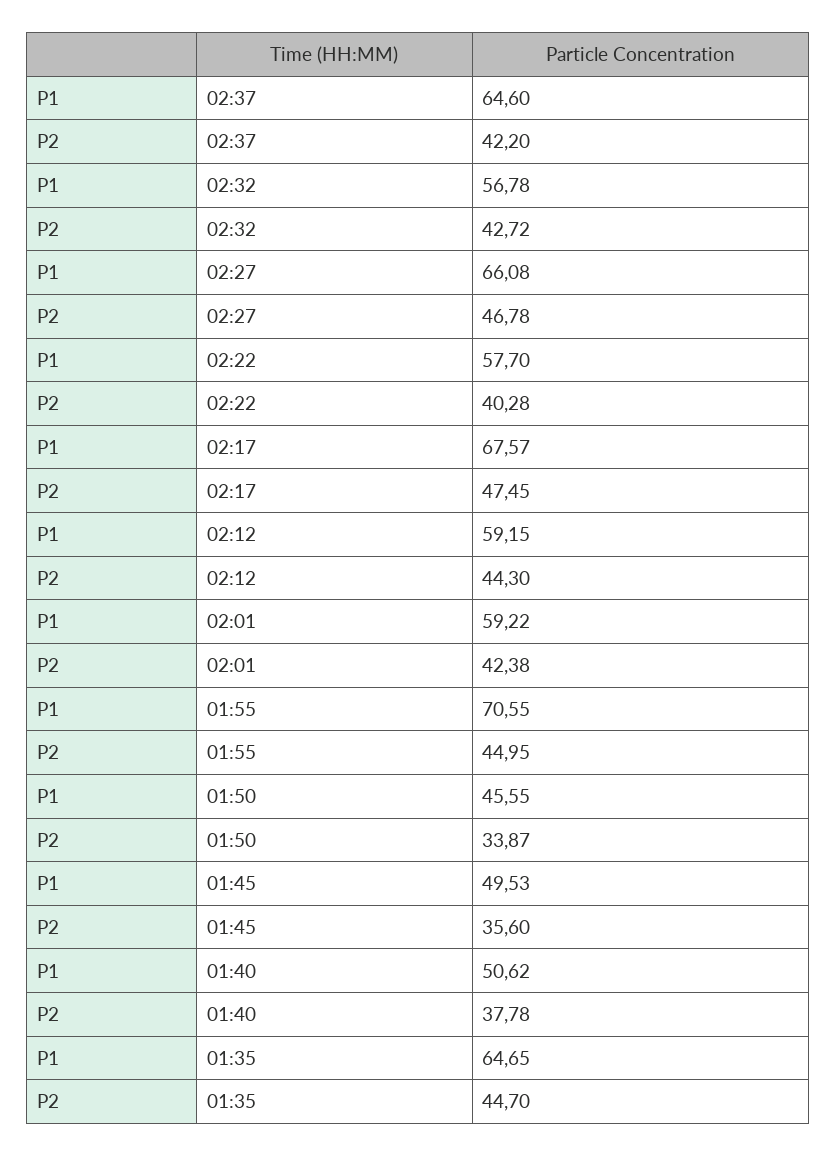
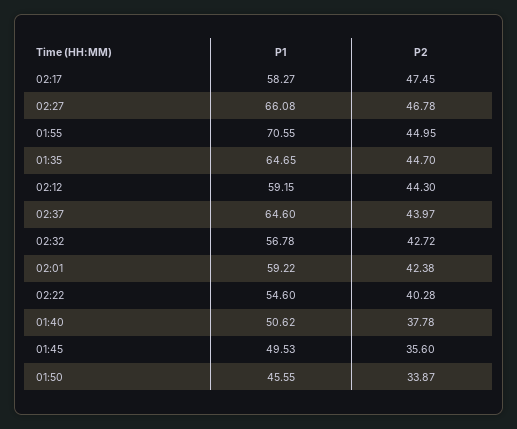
P2, 02:37: 42.2 -> 43.97
P1, 02:22: 57.7 -> 54.6
P1, 02:17: 67.57 -> 58.27

